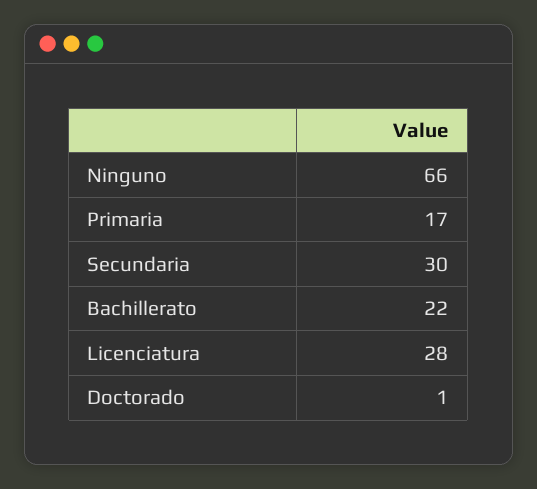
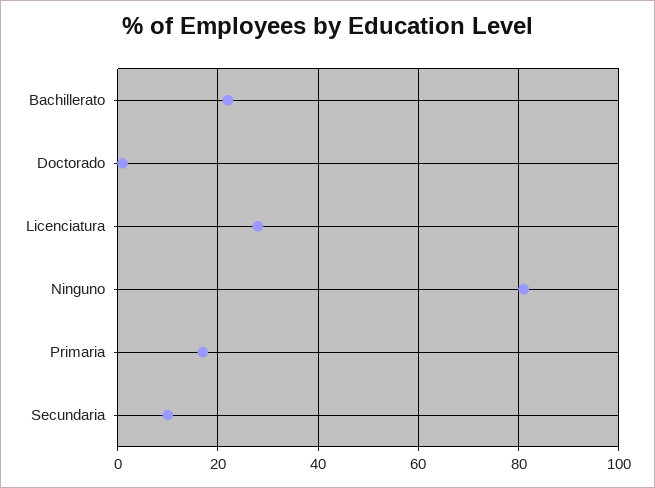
Ninguno: 66 -> 80
Secundaria: 30 -> 10

